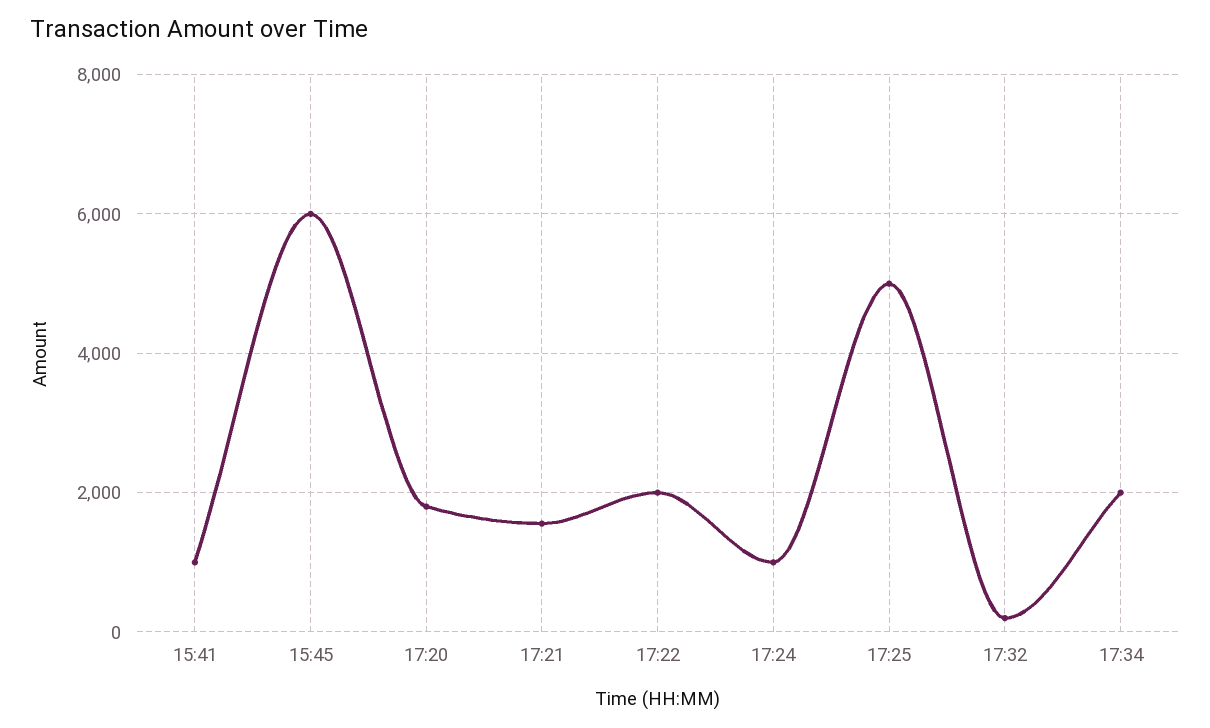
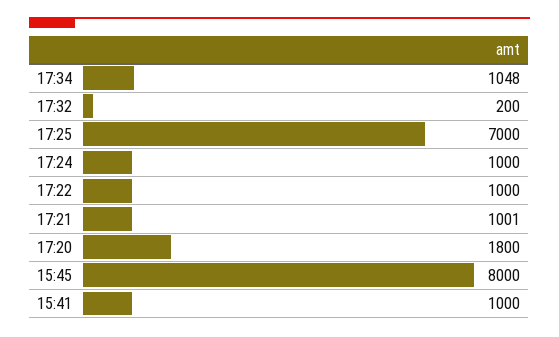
15:45: 6000 -> 8000
17:21: 1600 -> 1001
17:22: 2000 -> 1000
17:25: 5000 -> 7000
17:34: 2000 -> 1048

